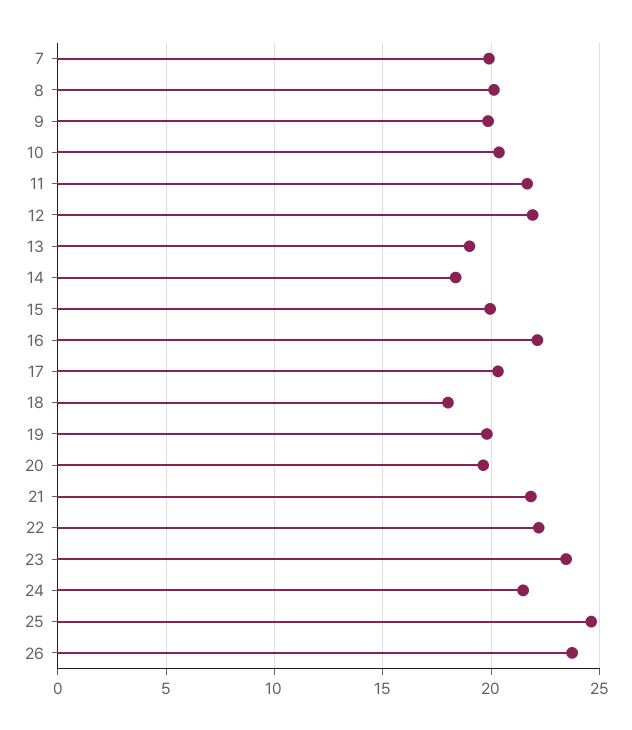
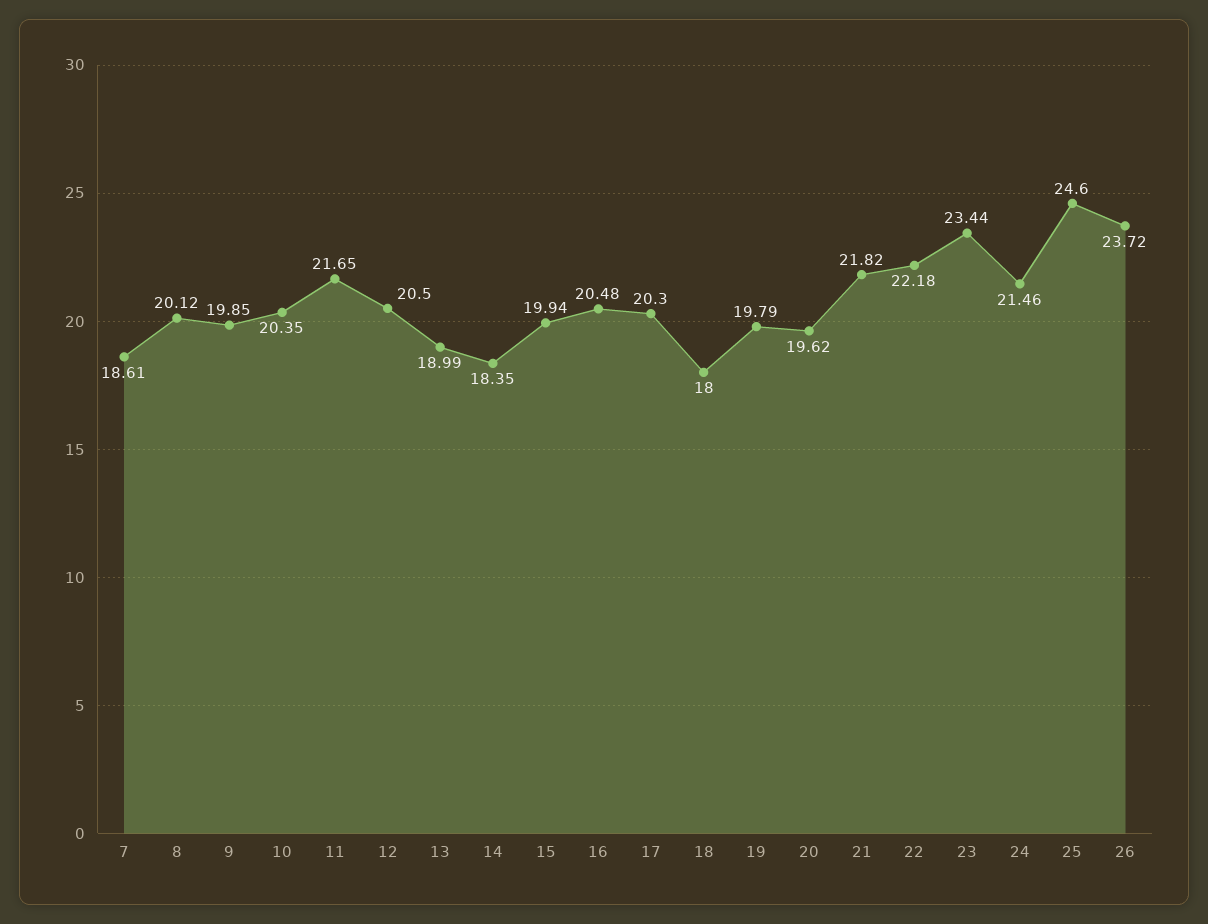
7: 20 -> 18.61
12: 22 -> 20.5
16: 22 -> 20.48

